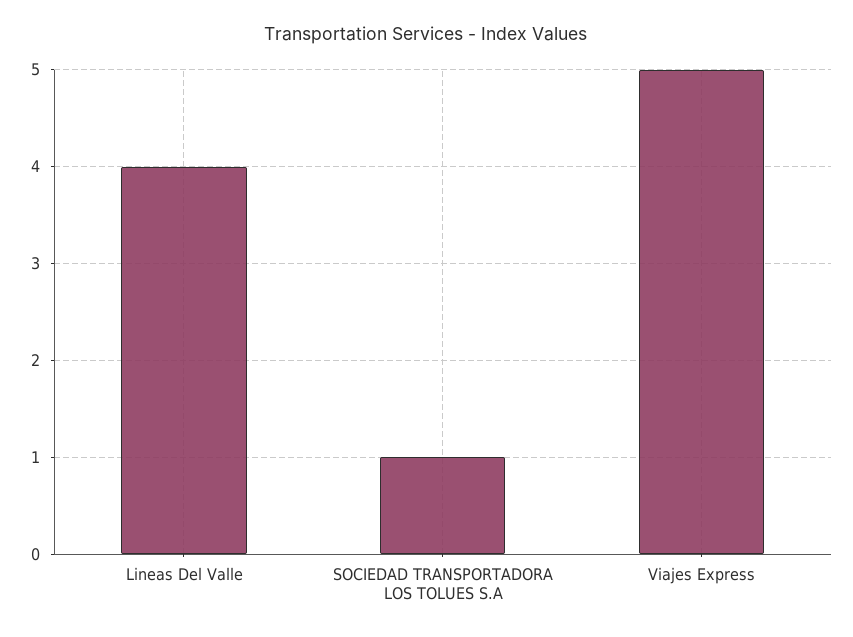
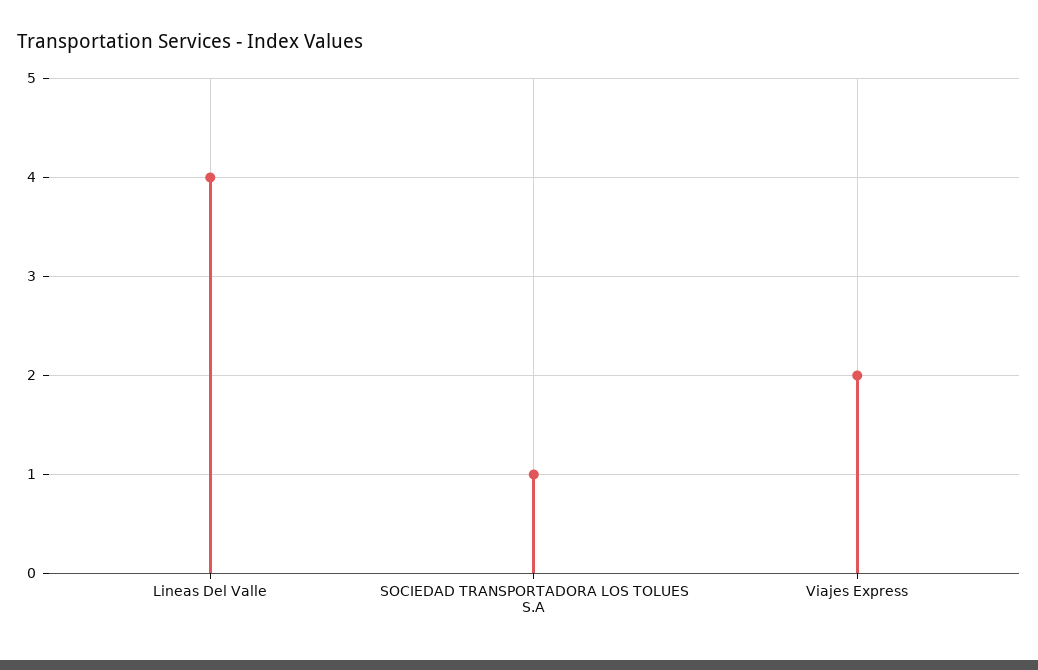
Viajes Express: 5 -> 2

